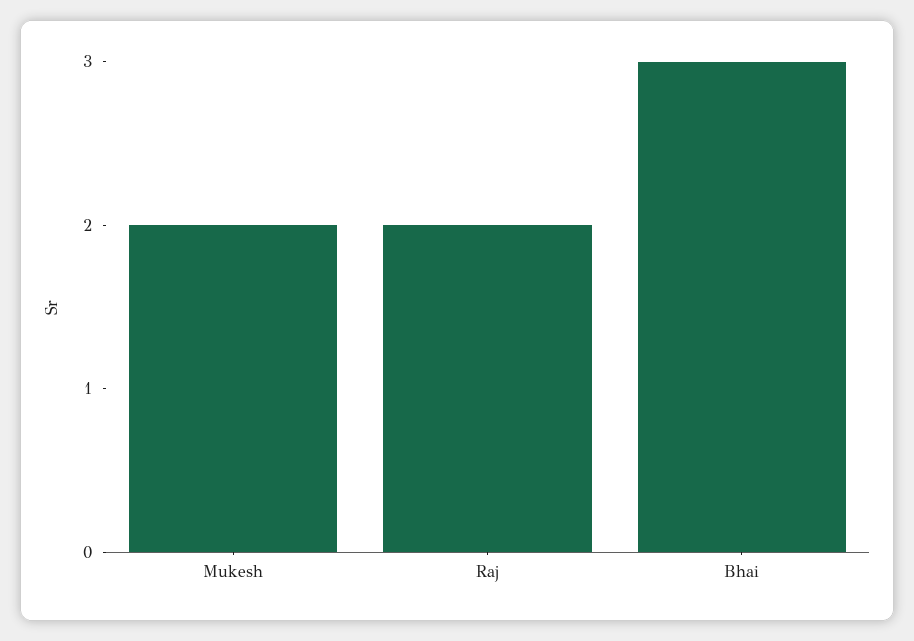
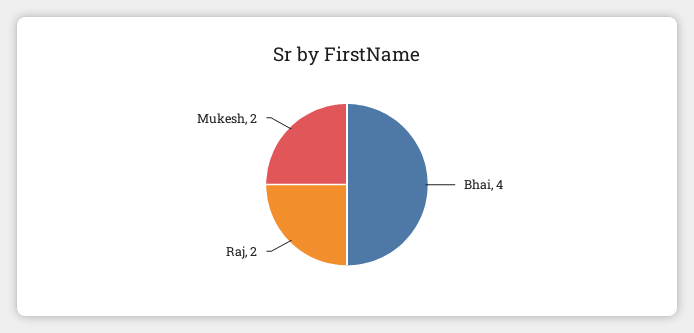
Bhai: 3 -> 4

